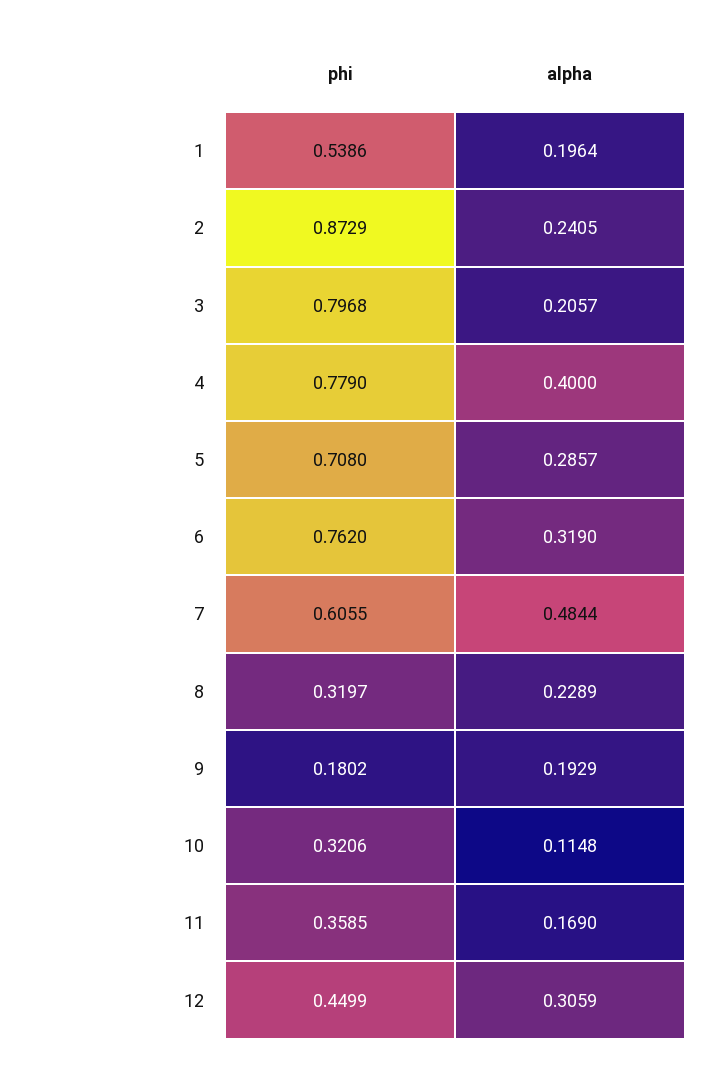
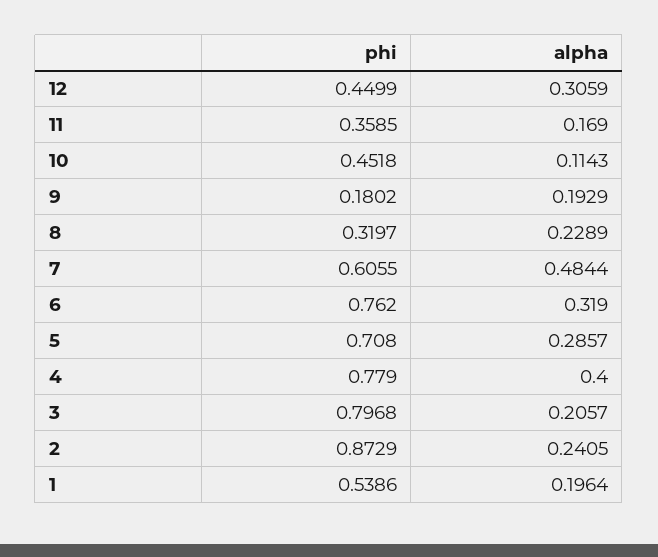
phi, 10: 0.3206 -> 0.4518
alpha, 10: 0.1148 -> 0.1143

